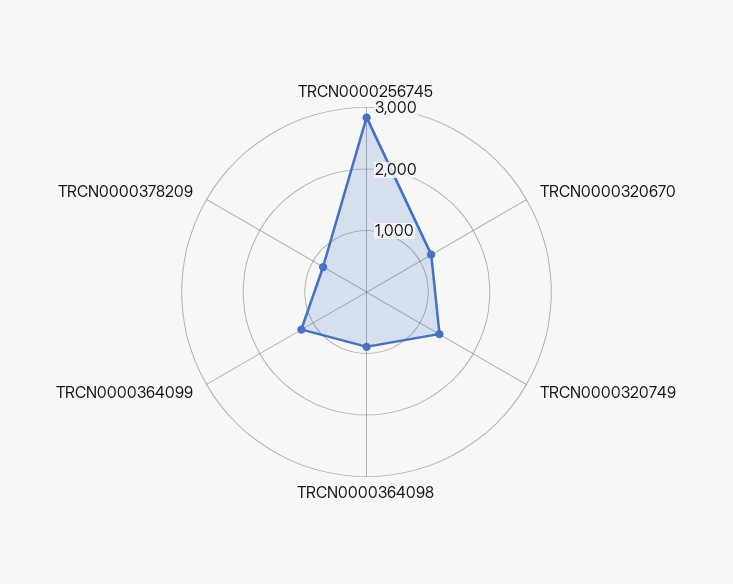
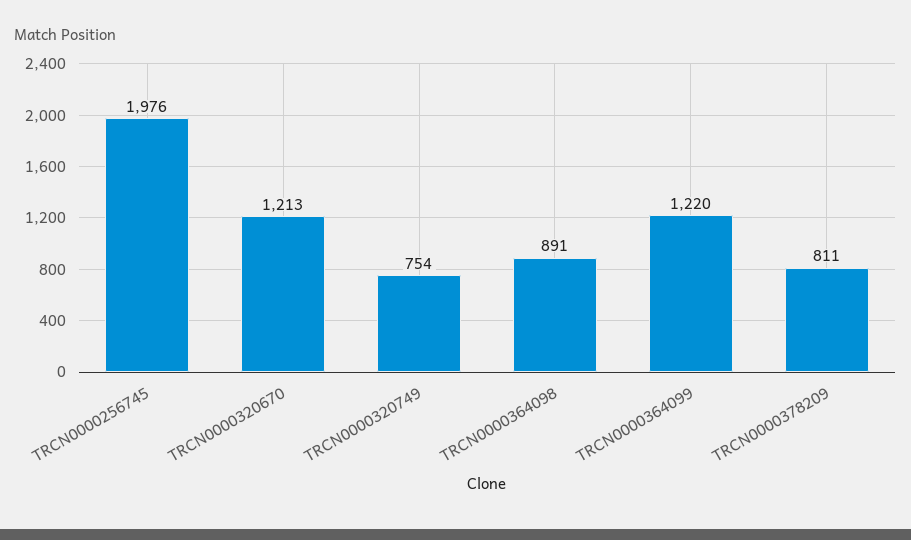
TRCN0000256745: 2800 -> 1976
TRCN0000320749: 1400 -> 754

